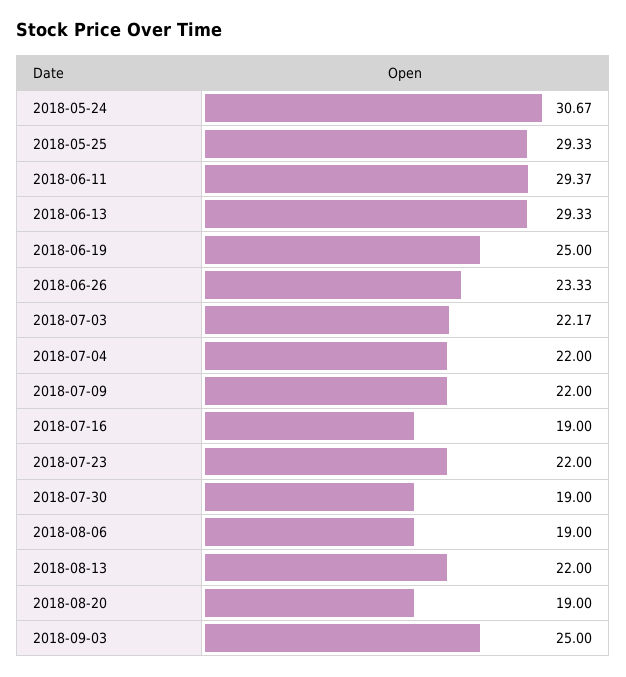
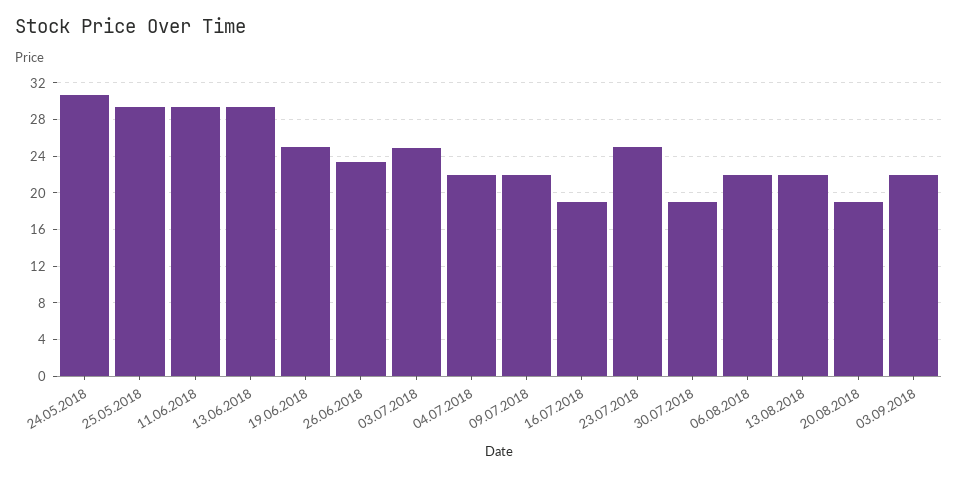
2018-07-03: 22.17 -> 25
2018-07-23: 22 -> 25
2018-08-06: 19 -> 22
2018-09-03: 25 -> 22

